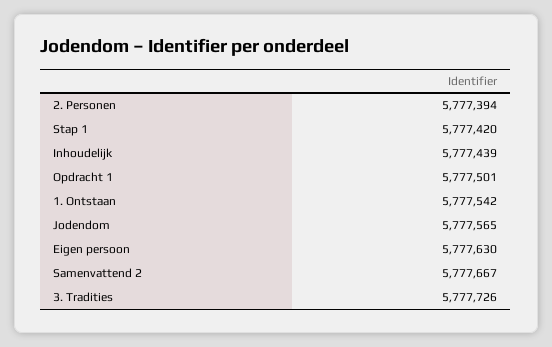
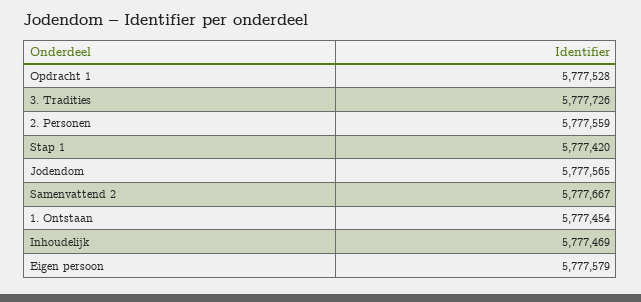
2. Personen: 5777394 -> 5777559
Inhoudelijk: 5777439 -> 5777469
Opdracht 1: 5777501 -> 5777528
1. Ontstaan: 5777542 -> 5777454
Eigen persoon: 5777630 -> 5777579

